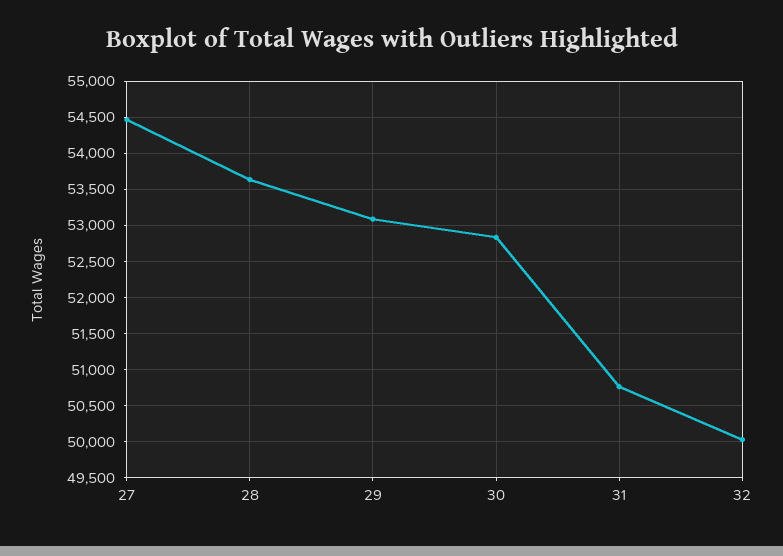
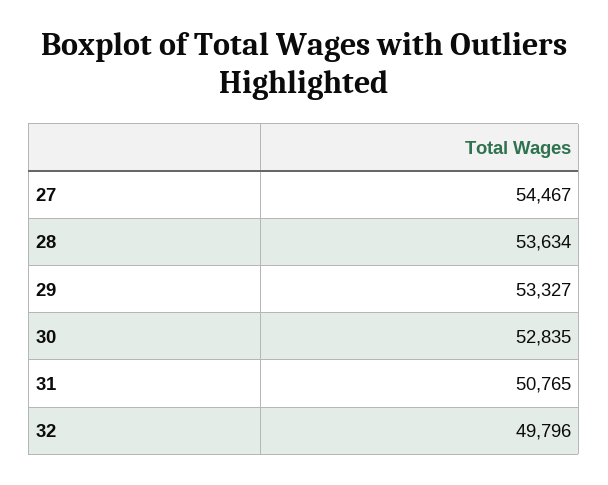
29: 53100 -> 53327
32: 50000 -> 49796

